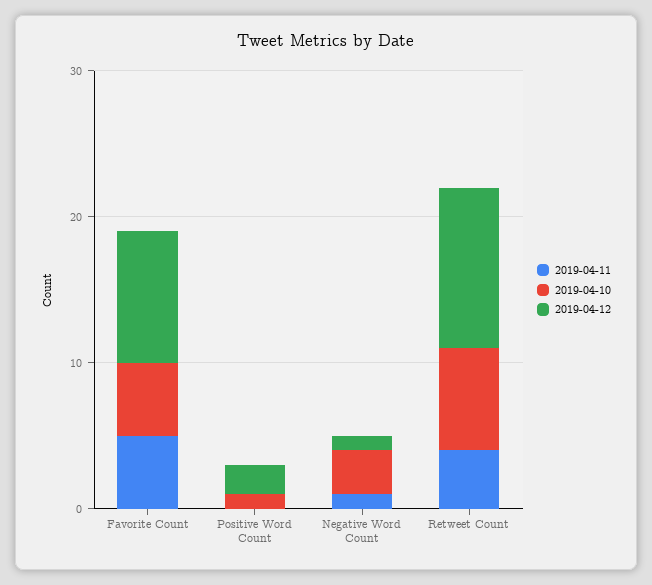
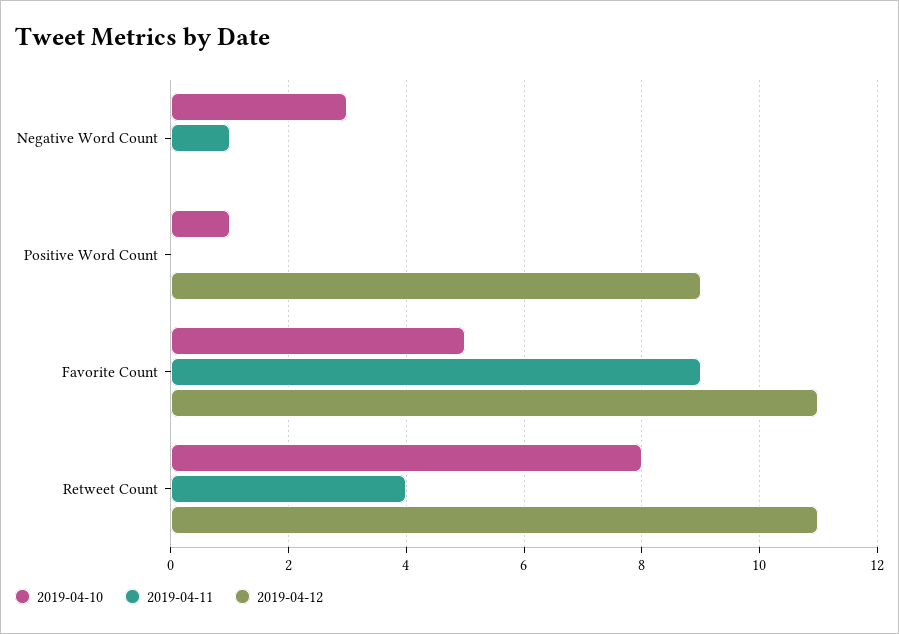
2019-04-11, Favorite Count: 5 -> 9
2019-04-12, Favorite Count: 9 -> 11
2019-04-12, Positive Word Count: 2 -> 9
2019-04-12, Negative Word Count: 1 -> 0
2019-04-10, Retweet Count: 7 -> 8

